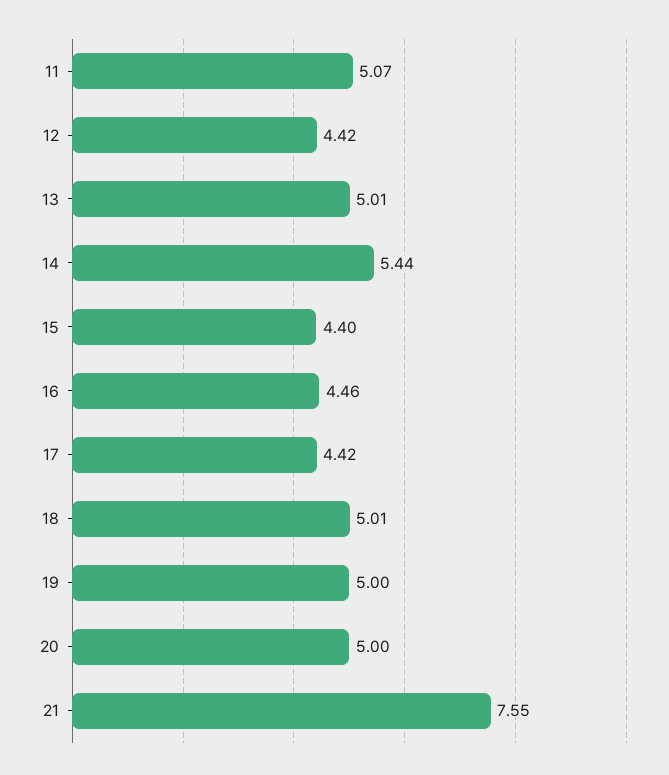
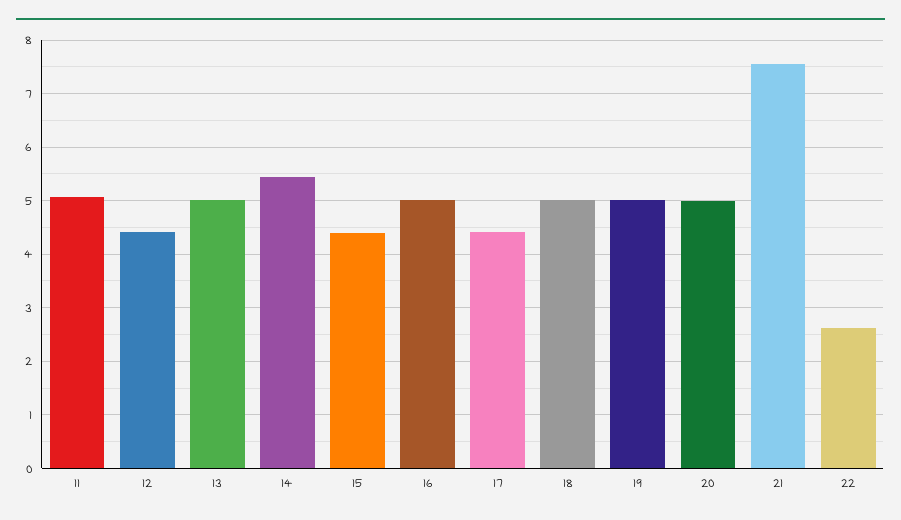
16: 4.46 -> 5
22: none -> 2.6

